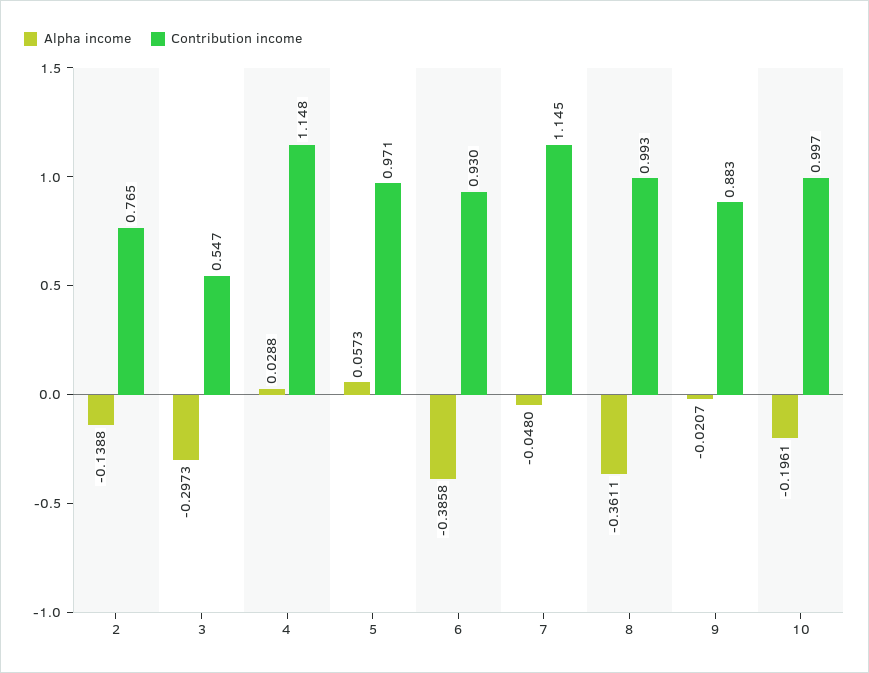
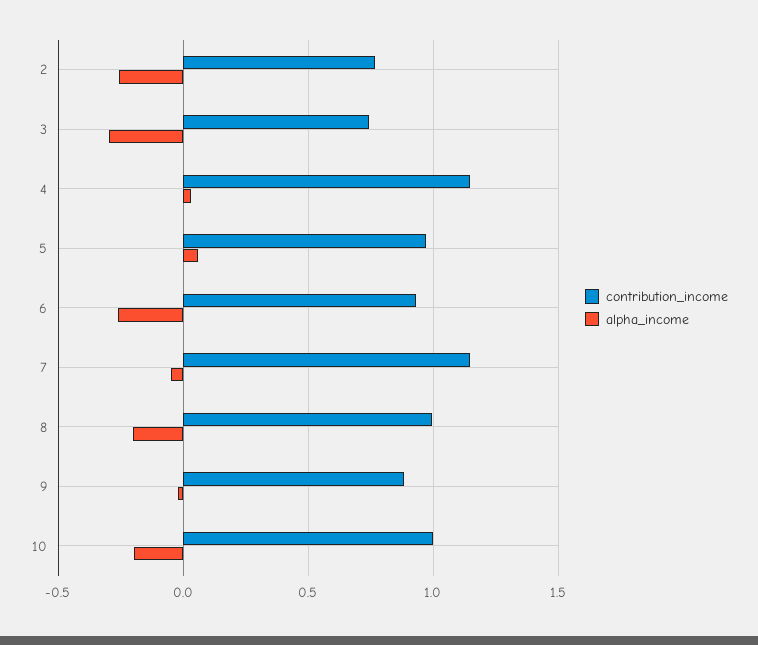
Alpha income, 2: -0.1388 -> -0.25
Contribution income, 3: 0.547 -> 0.75
Alpha income, 6: -0.3858 -> -0.25
Alpha income, 8: -0.3611 -> -0.2

